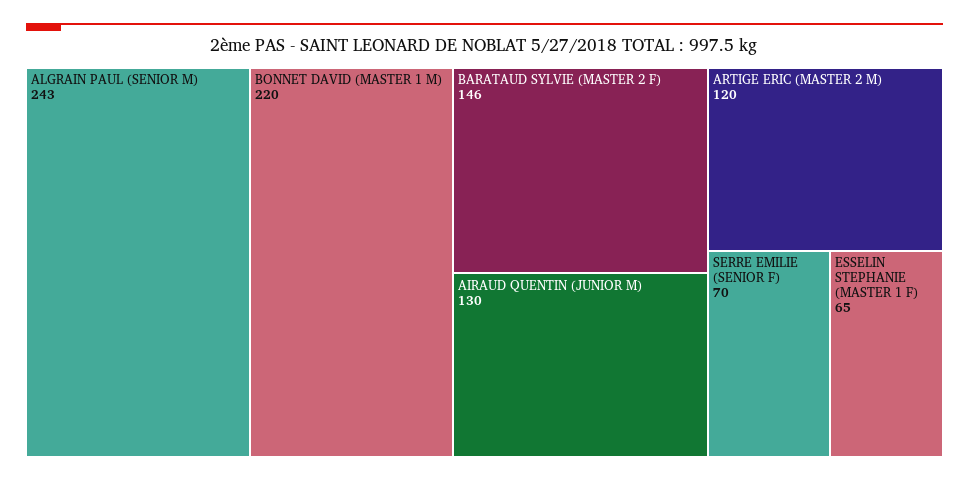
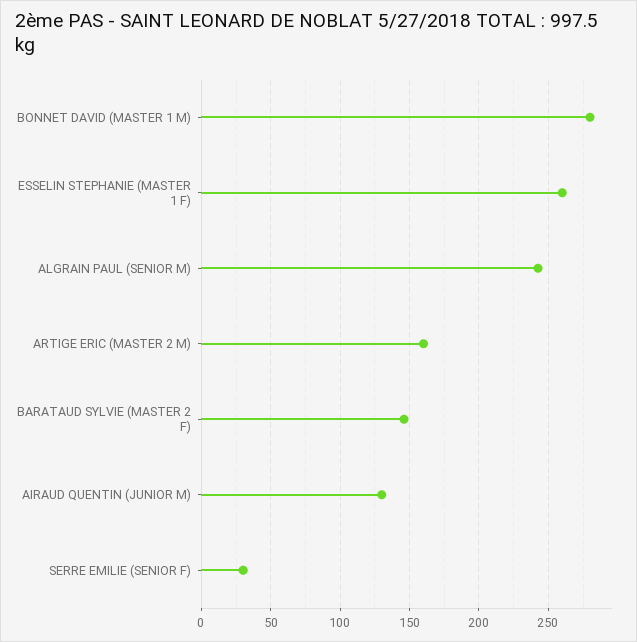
BONNET DAVID (MASTER 1 M): 220 -> 280
ARTIGE ERIC (MASTER 2 M): 120 -> 160
SERRE EMILIE (SENIOR F): 70 -> 30
ESSELIN STEPHANIE (MASTER 1 F): 65 -> 260

